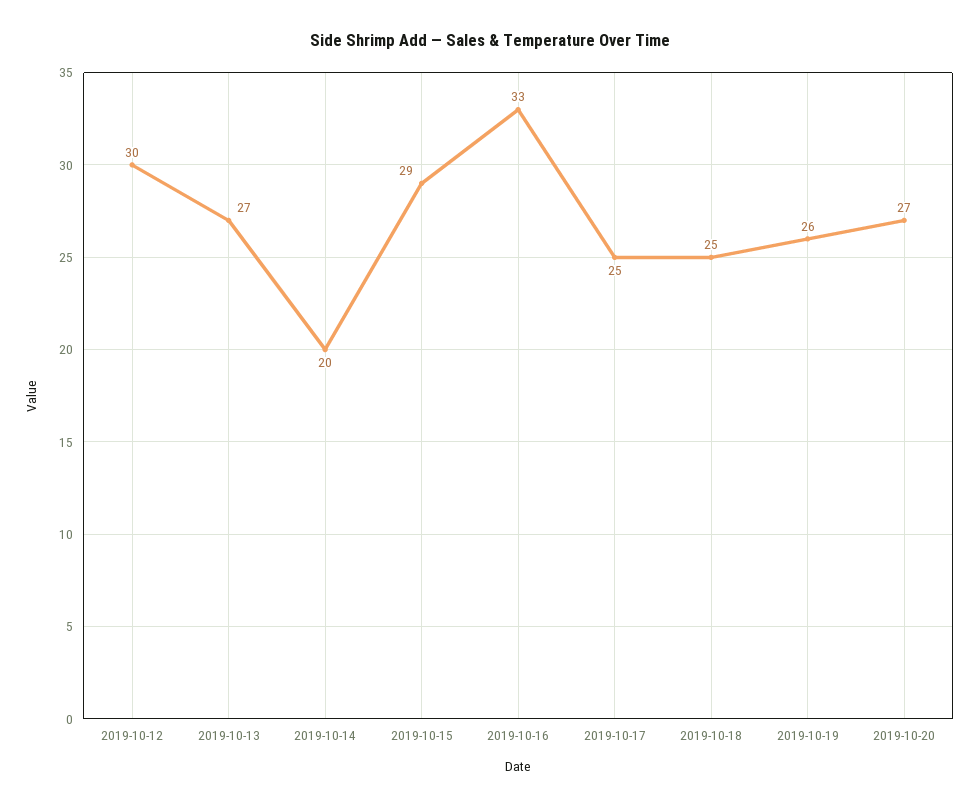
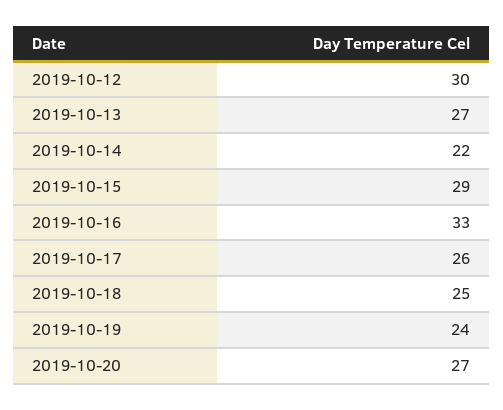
2019-10-14: 20 -> 22
2019-10-17: 25 -> 26
2019-10-19: 26 -> 24

